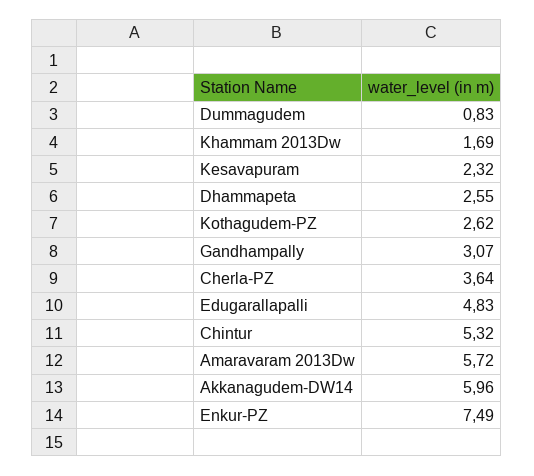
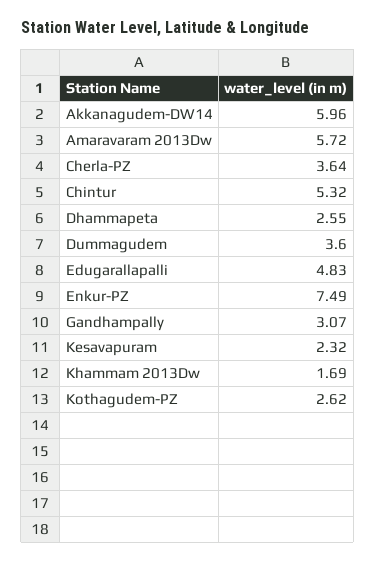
Dummagudem: 0.83 -> 3.6

